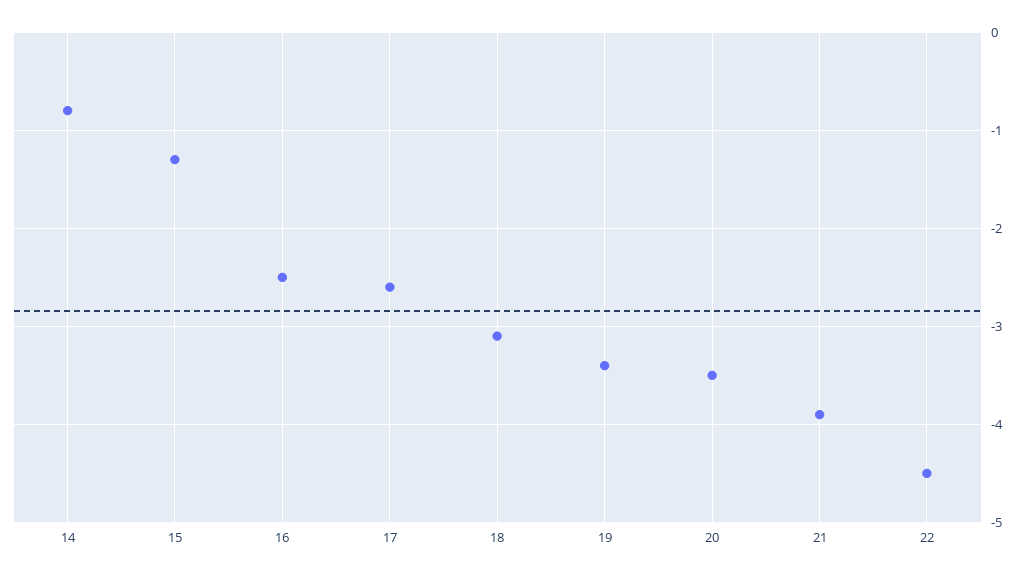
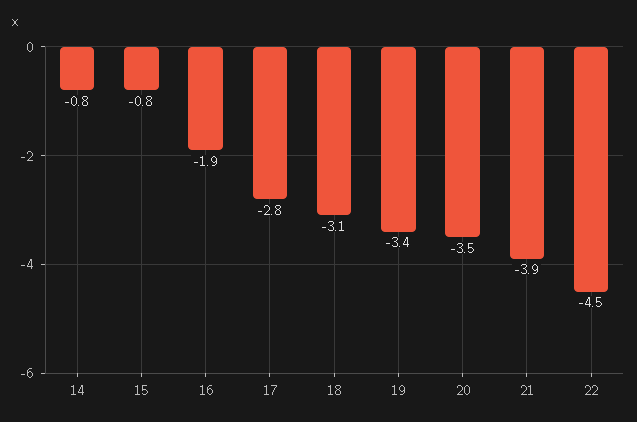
15: -1.3 -> -0.8
16: -2.5 -> -1.9
17: -2.6 -> -2.8

